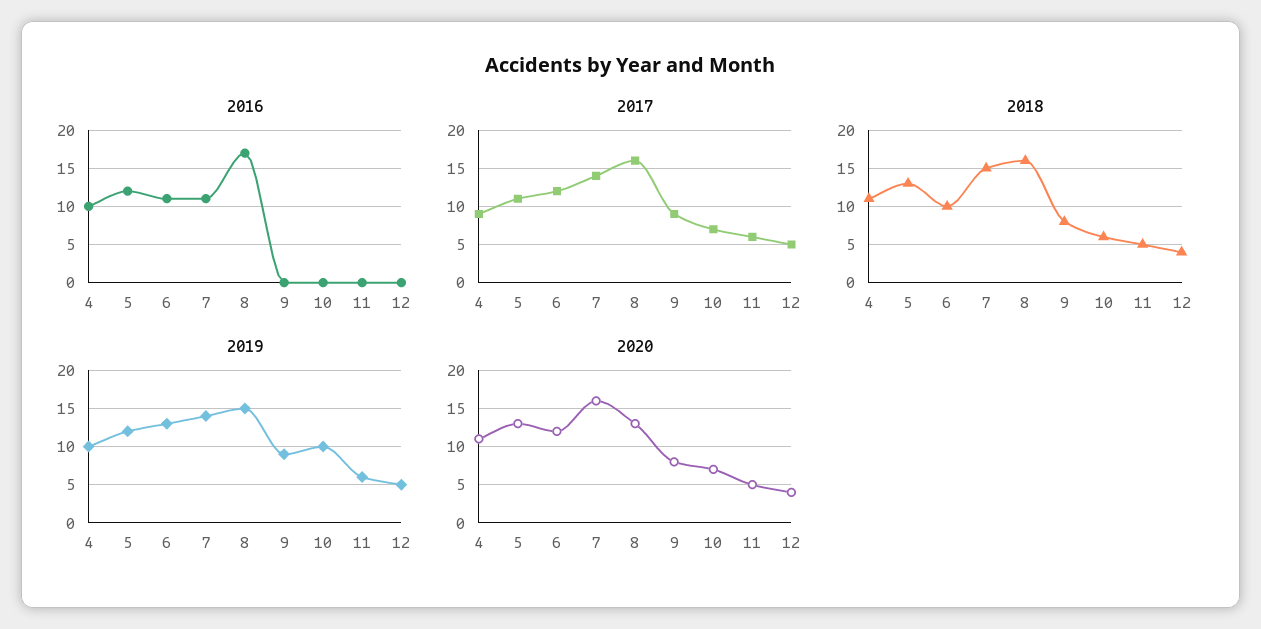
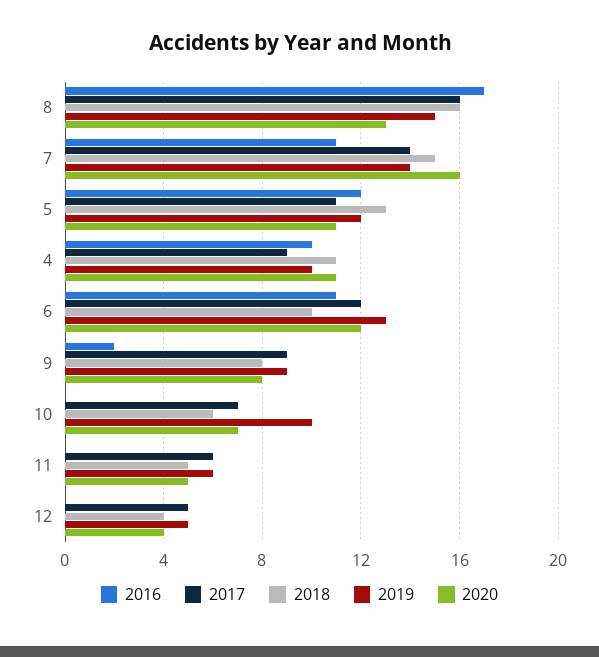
2016, 9: 0 -> 2
2020, 5: 13 -> 11

